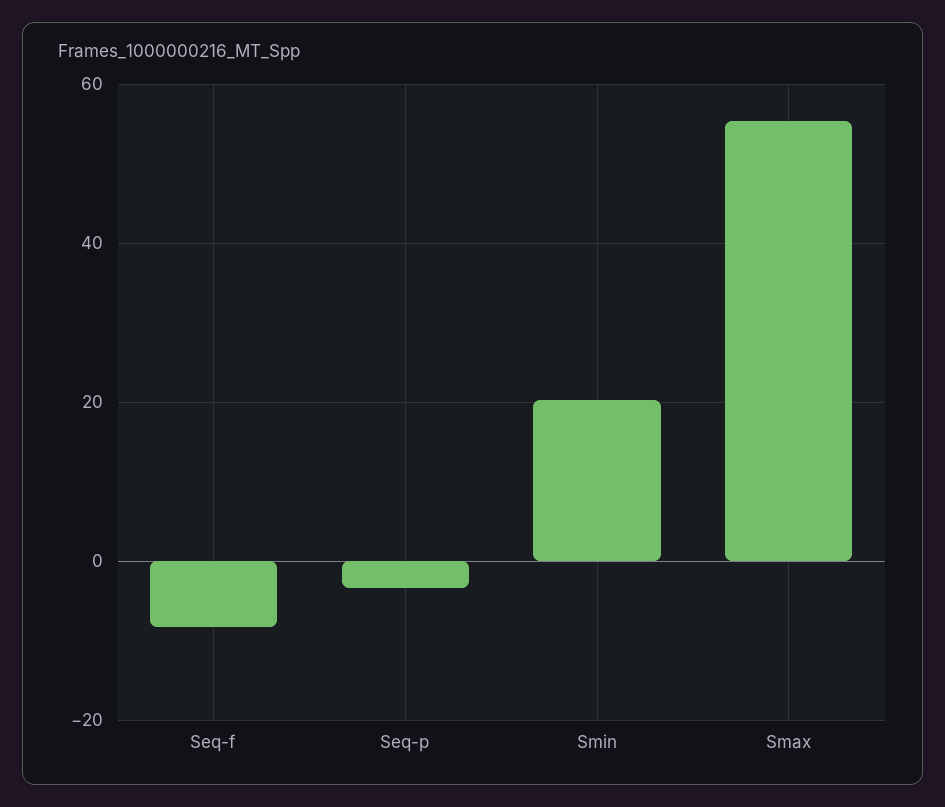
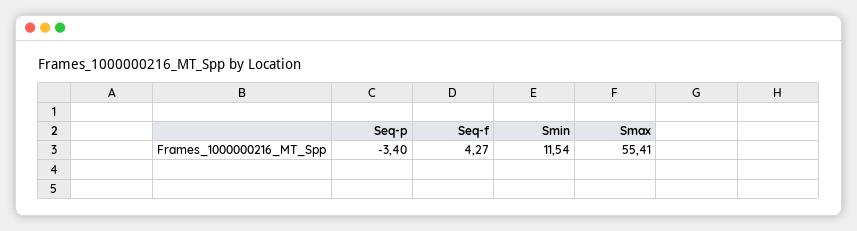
Seq-f: -8 -> 4.27
Smin: 20 -> 11.54

